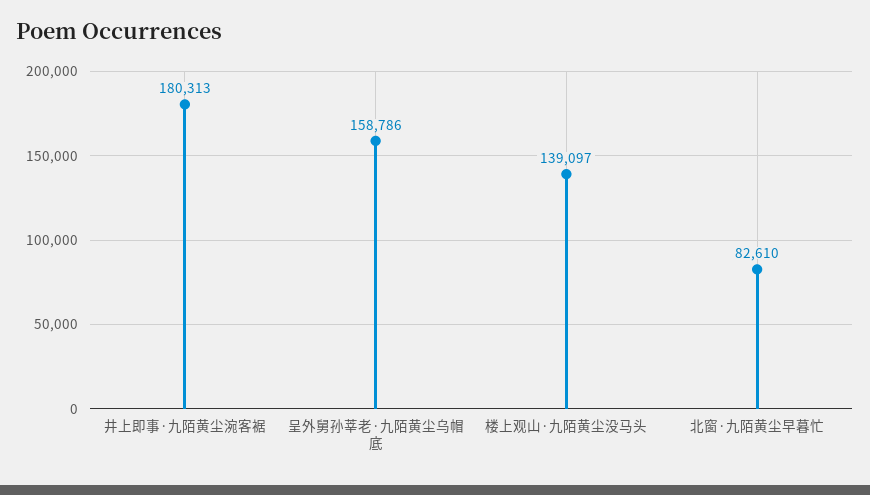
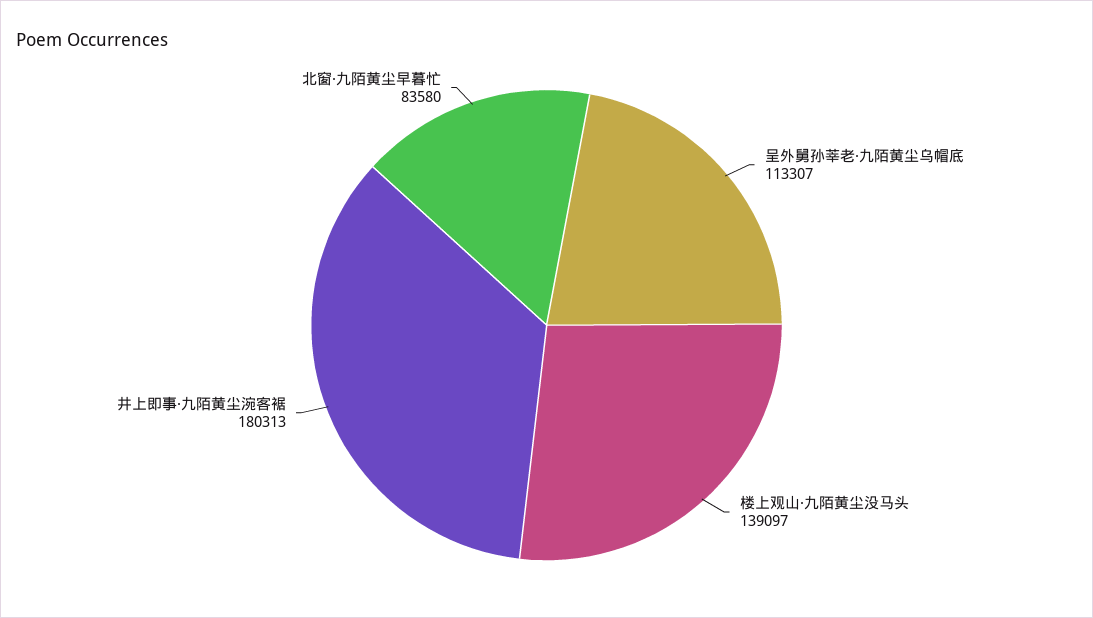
呈外舅孙莘老·九陌黄尘乌帽底: 158786 -> 113307
北窗·九陌黄尘早暮忙: 82610 -> 83580

